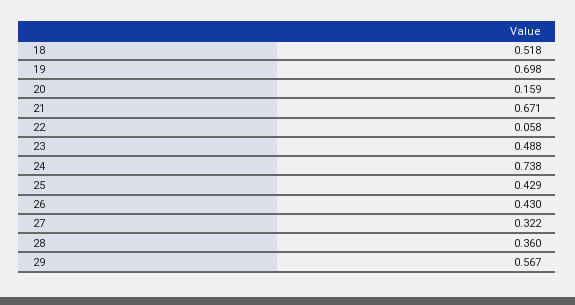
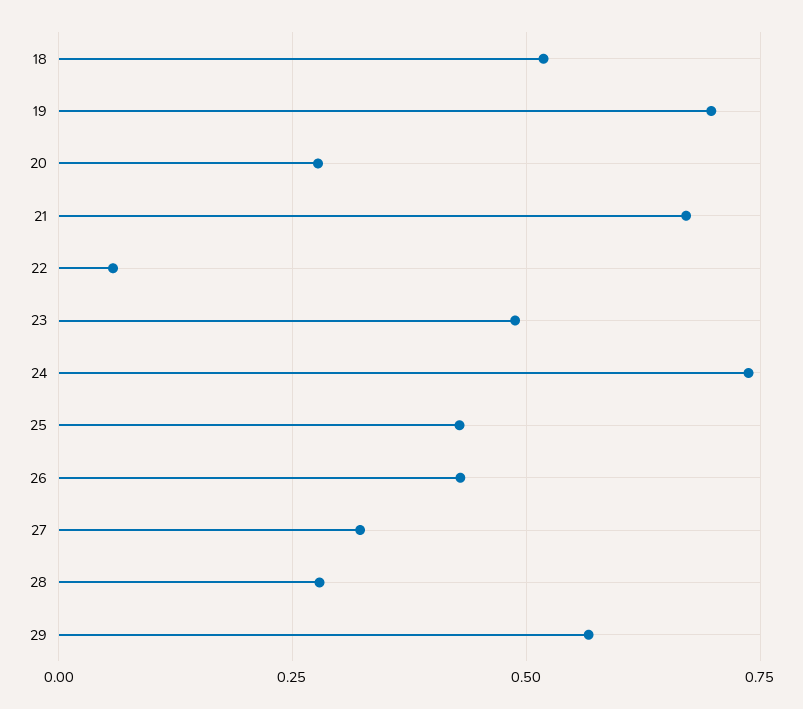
20: 0.159 -> 0.275
28: 0.36 -> 0.275

